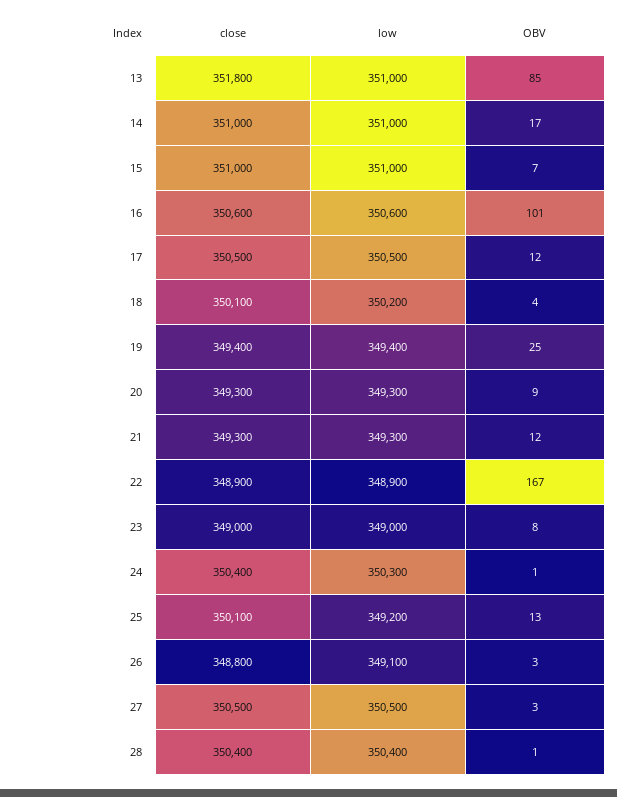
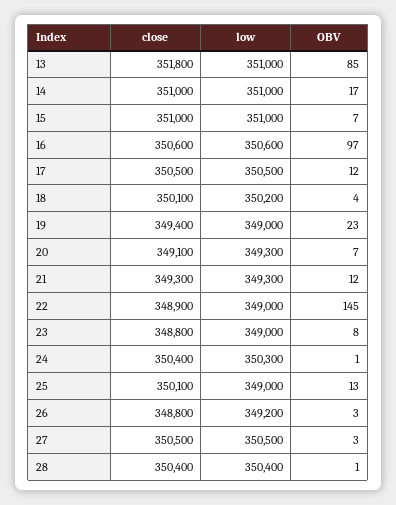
OBV, 16: 101 -> 97
low, 19: 349400 -> 349000
OBV, 19: 25 -> 23
close, 20: 349300 -> 349100
OBV, 20: 9 -> 7
low, 22: 348900 -> 349000
OBV, 22: 167 -> 145
close, 23: 349000 -> 348800
low, 25: 349200 -> 349000
low, 26: 349100 -> 349200

